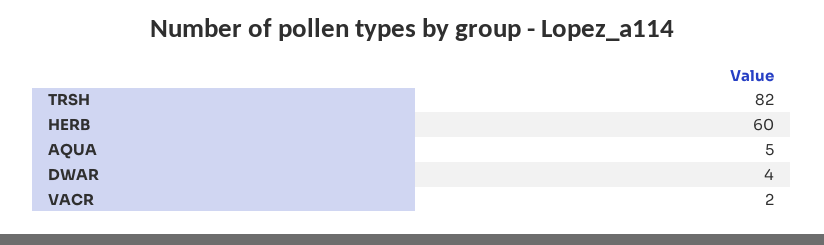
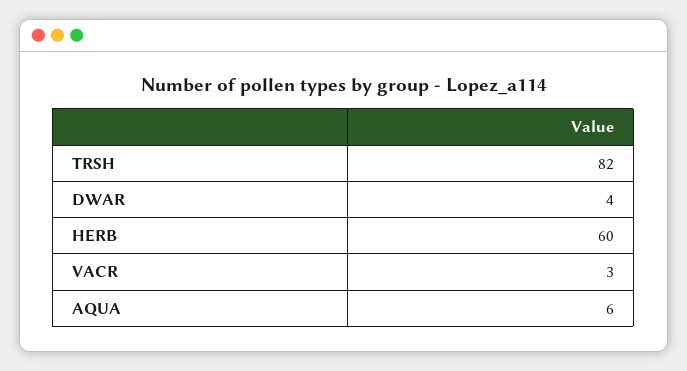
AQUA: 5 -> 6
VACR: 2 -> 3

